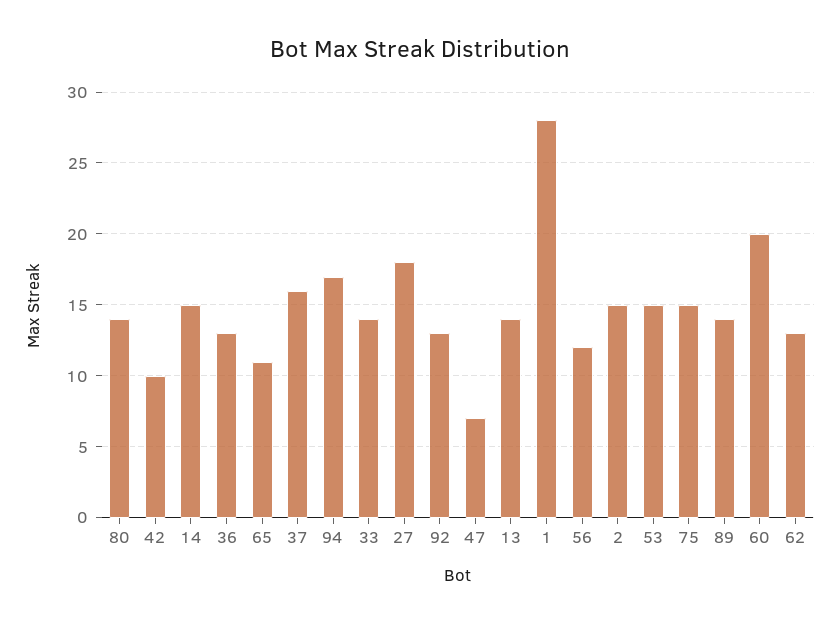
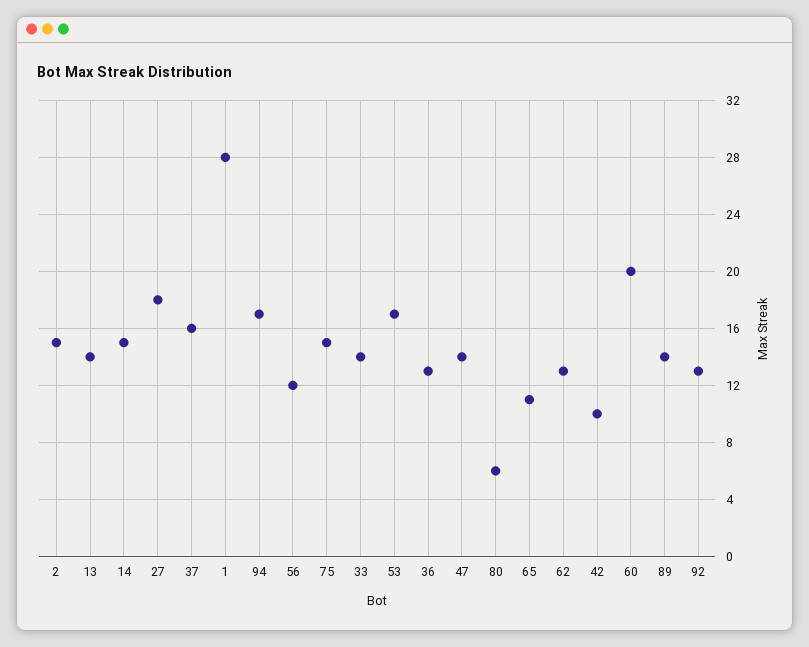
80: 14 -> 6
47: 7 -> 14
53: 15 -> 17

